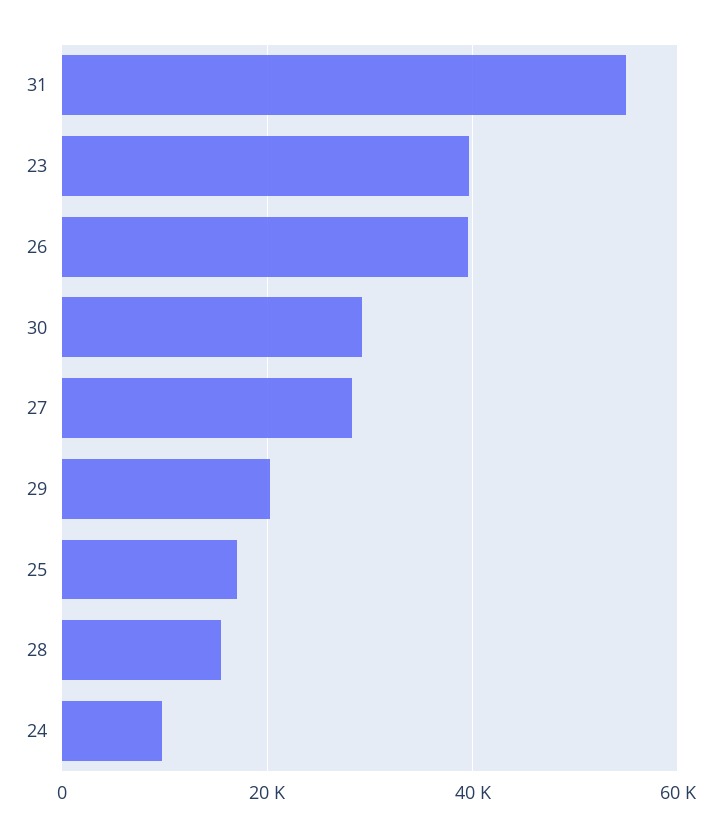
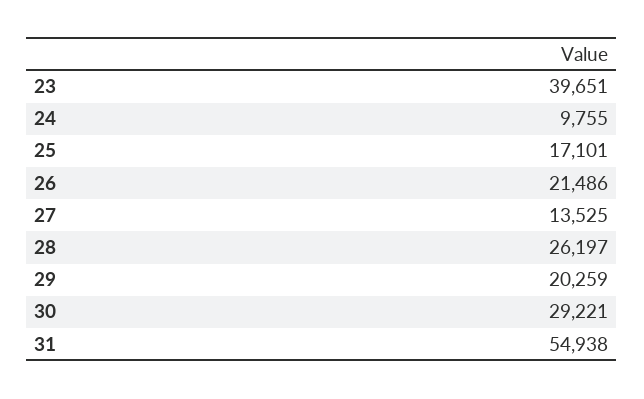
26: 40000 -> 21486
27: 28000 -> 13525
28: 16000 -> 26197

